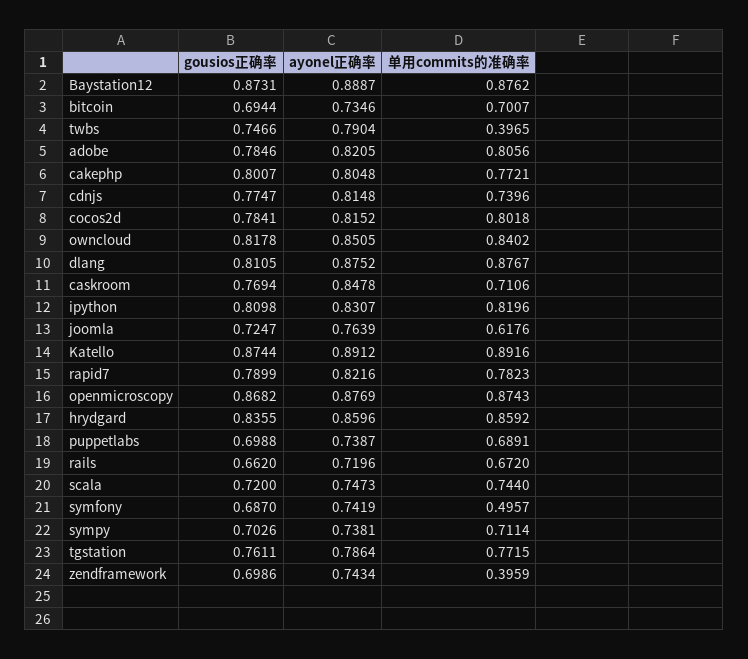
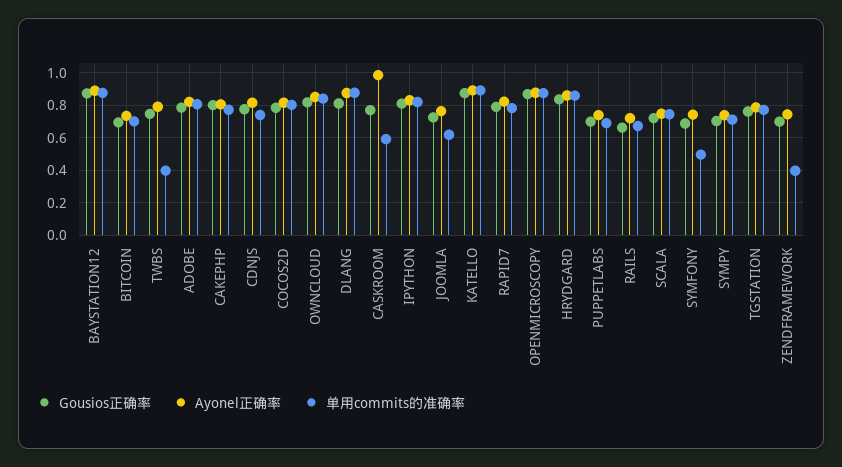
ayonel正确率, caskroom: 0.8478 -> 1
单用commits的准确率, caskroom: 0.7106 -> 0.6

